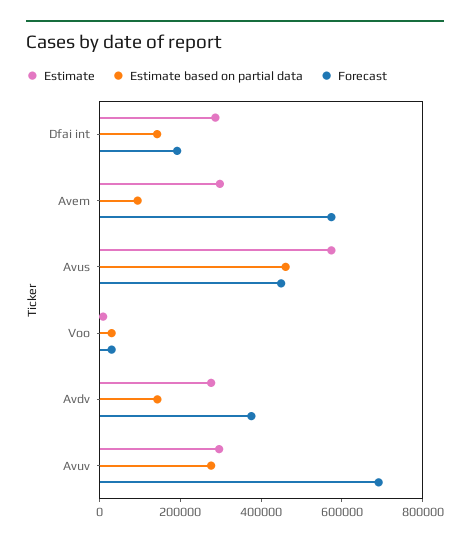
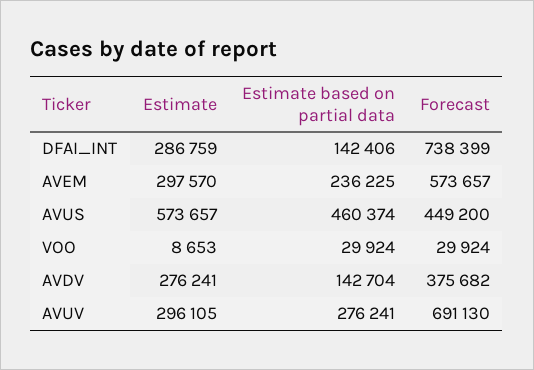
Forecast, Dfai int: 200000 -> 738399
Estimate based on partial data, Avem: 100000 -> 236225

